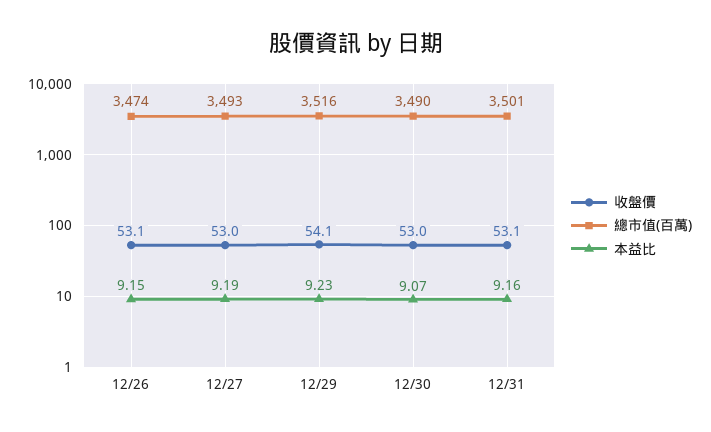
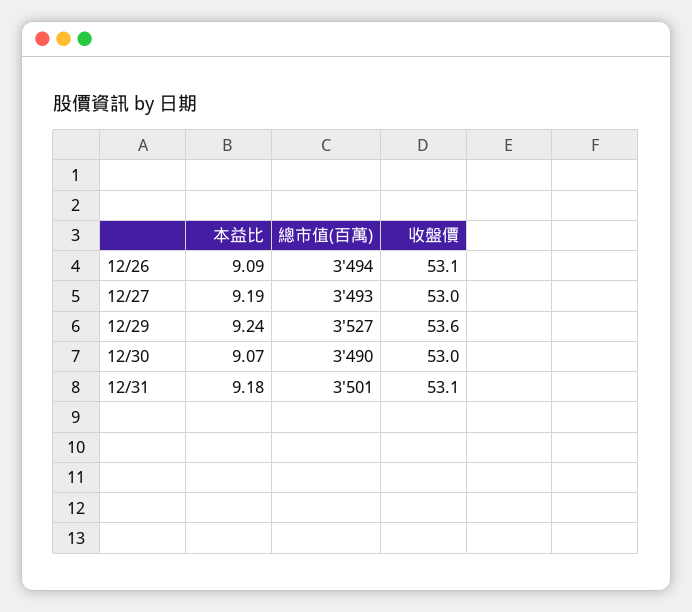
總市值(百萬), 12/26: 3474 -> 3494
本益比, 12/26: 9.15 -> 9.09
收盤價, 12/29: 54.1 -> 53.6
總市值(百萬), 12/29: 3516 -> 3527
本益比, 12/29: 9.23 -> 9.24
本益比, 12/31: 9.16 -> 9.18

